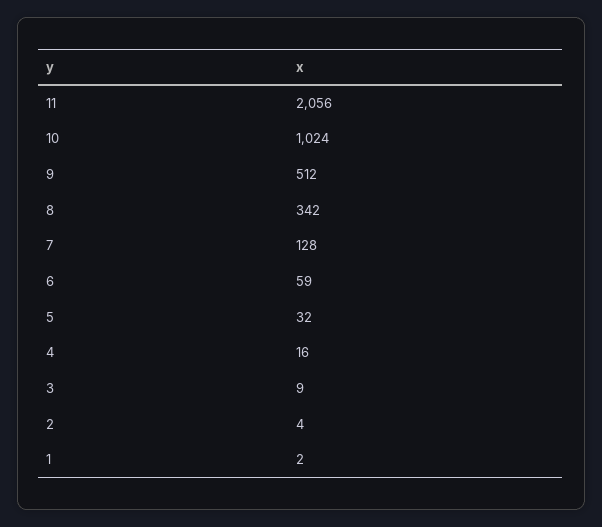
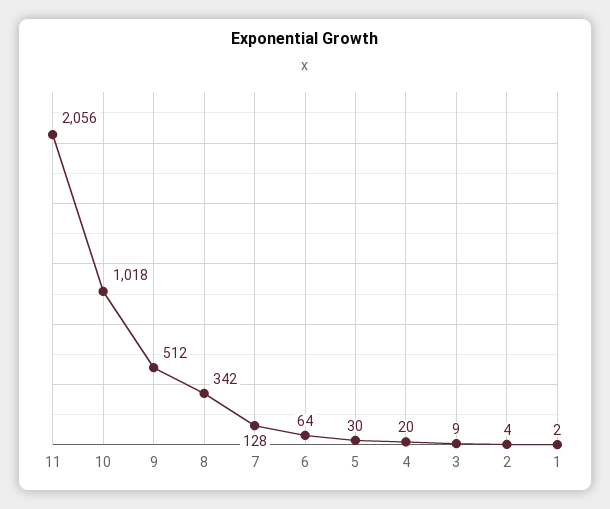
10: 1024 -> 1018
6: 59 -> 64
5: 32 -> 30
4: 16 -> 20

